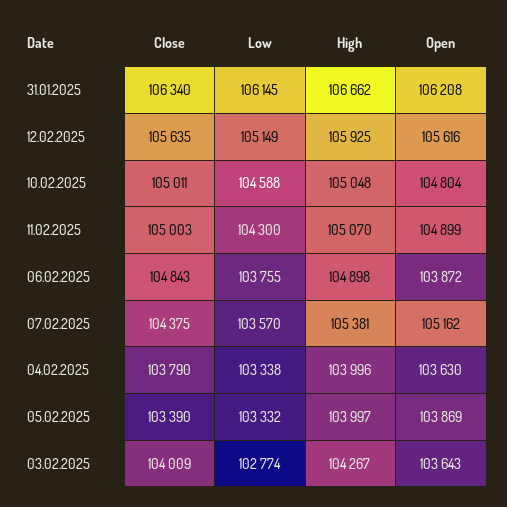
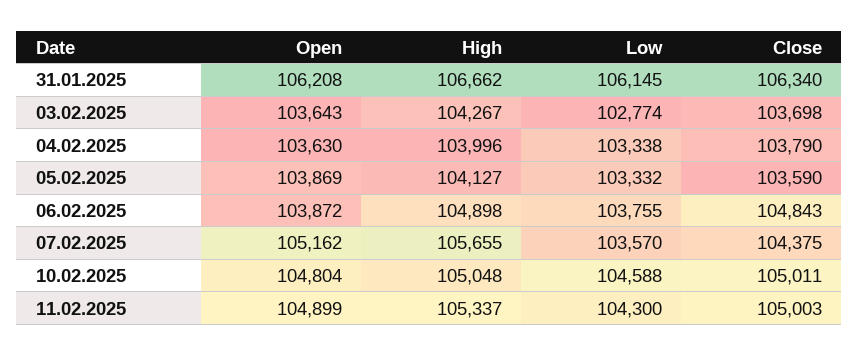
Close, 12.02.2025: 105635 -> none
Low, 12.02.2025: 105149 -> none
High, 12.02.2025: 105925 -> none
Open, 12.02.2025: 105616 -> none
High, 11.02.2025: 105070 -> 105337
High, 07.02.2025: 105381 -> 105655
Close, 05.02.2025: 103390 -> 103590
High, 05.02.2025: 103997 -> 104127
Close, 03.02.2025: 104009 -> 103698

